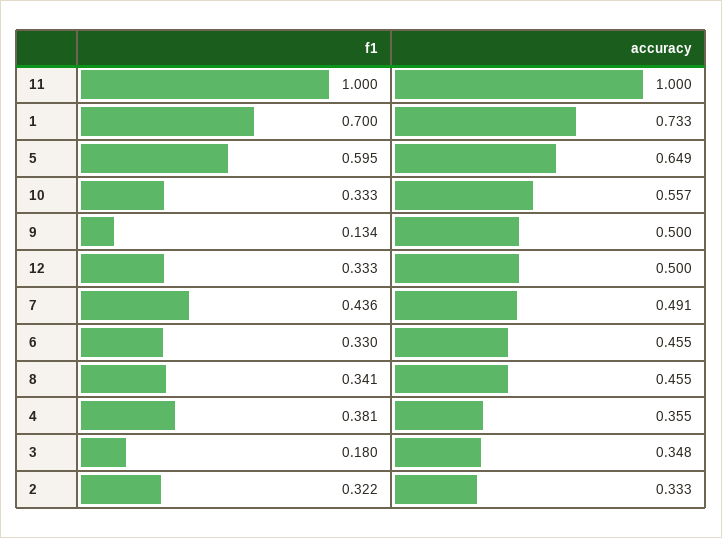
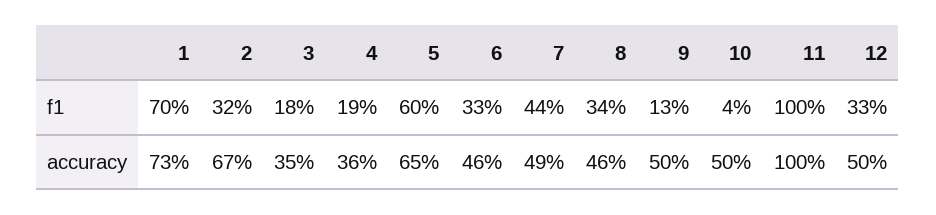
f1, 10: 0.333 -> 0.04
accuracy, 10: 0.557 -> 0.5
f1, 4: 0.381 -> 0.19
accuracy, 2: 0.333 -> 0.67

